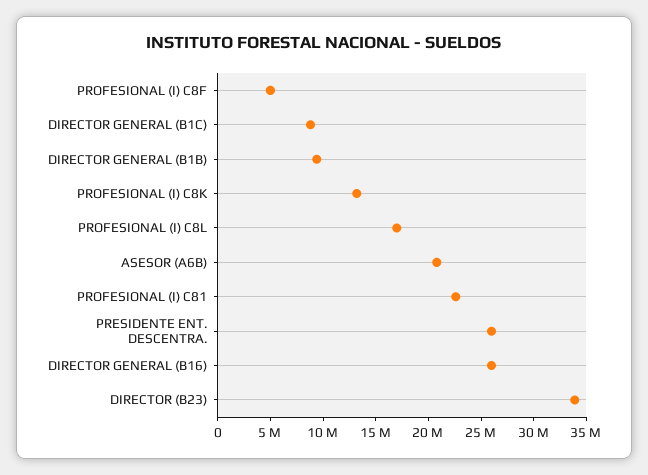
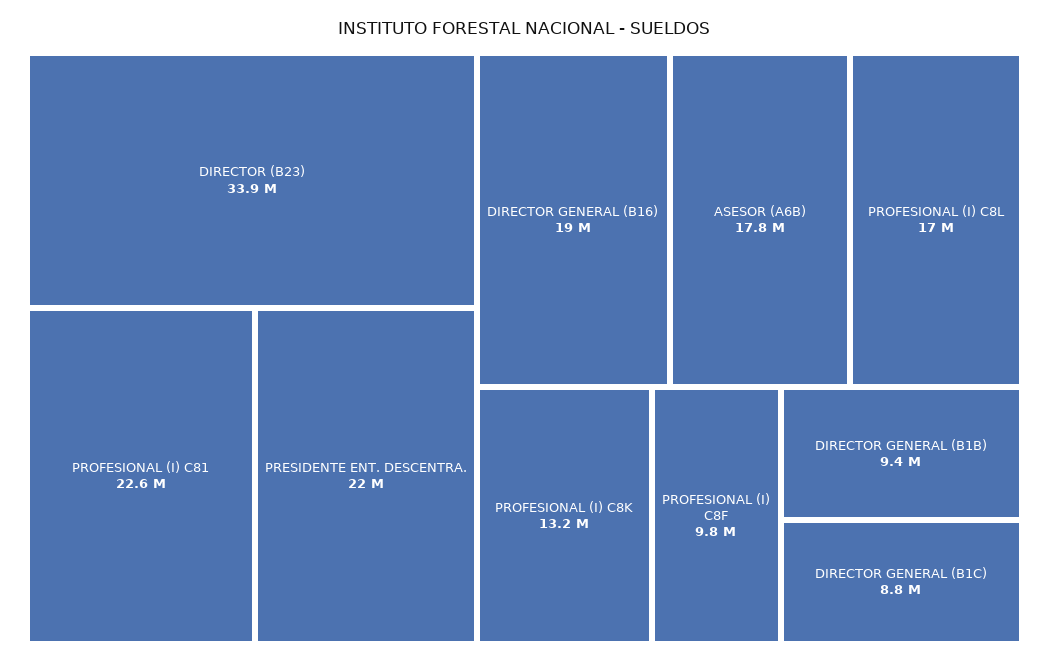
PROFESIONAL (I) C8F: 5000000 -> 9800000
ASESOR (A6B): 21000000 -> 17800000
PRESIDENTE ENT. DESCENTRA.: 26000000 -> 22000000
DIRECTOR GENERAL (B16): 26000000 -> 19000000

